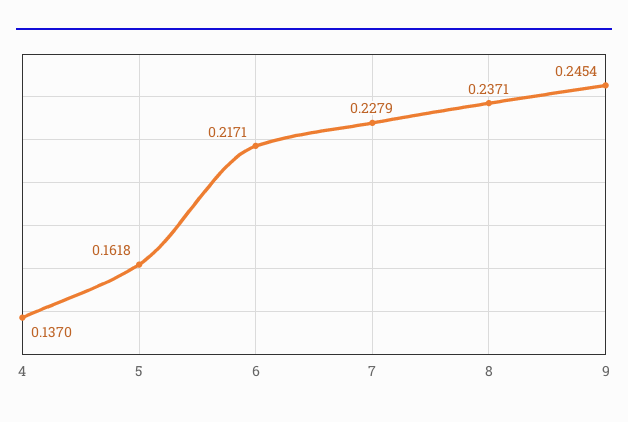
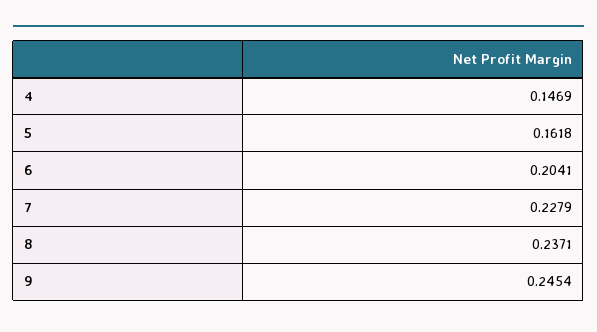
4: 0.137 -> 0.1469
6: 0.2171 -> 0.2041

